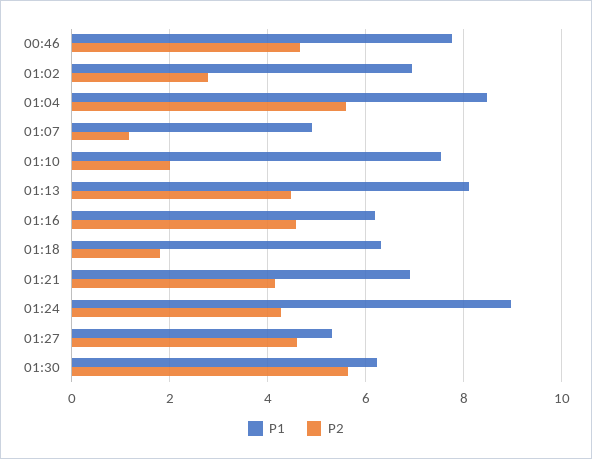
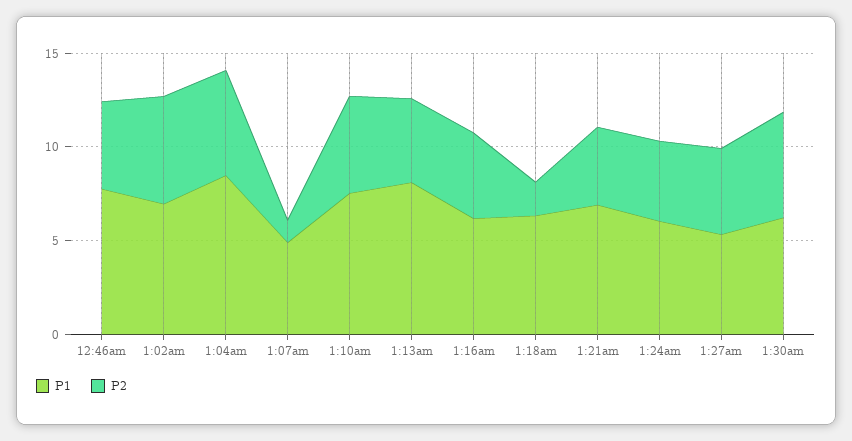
P2, 01:02: 2.8 -> 6
P2, 01:10: 2 -> 5
P1, 01:24: 9 -> 6

